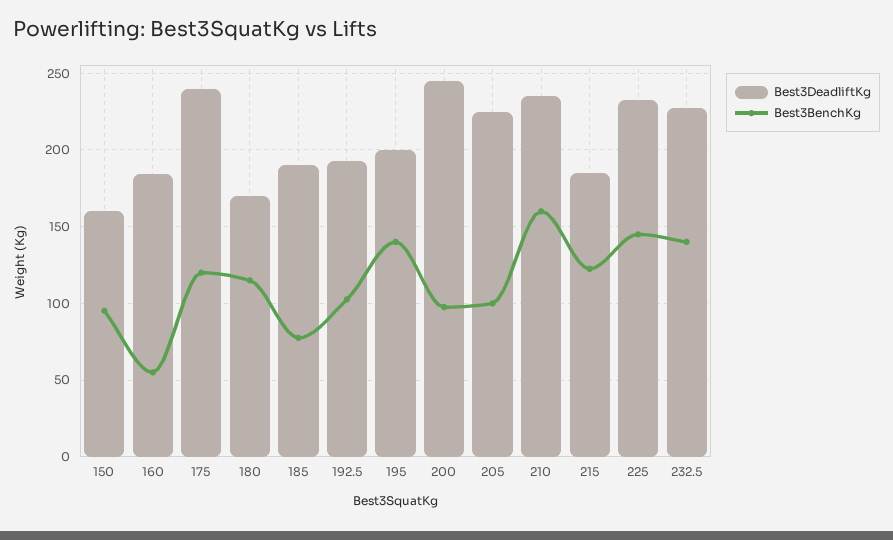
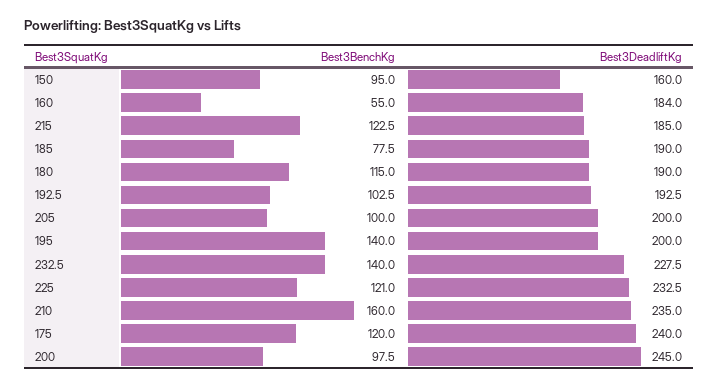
Best3DeadliftKg, 180: 170 -> 190
Best3DeadliftKg, 205: 225 -> 200
Best3BenchKg, 225: 145 -> 121

